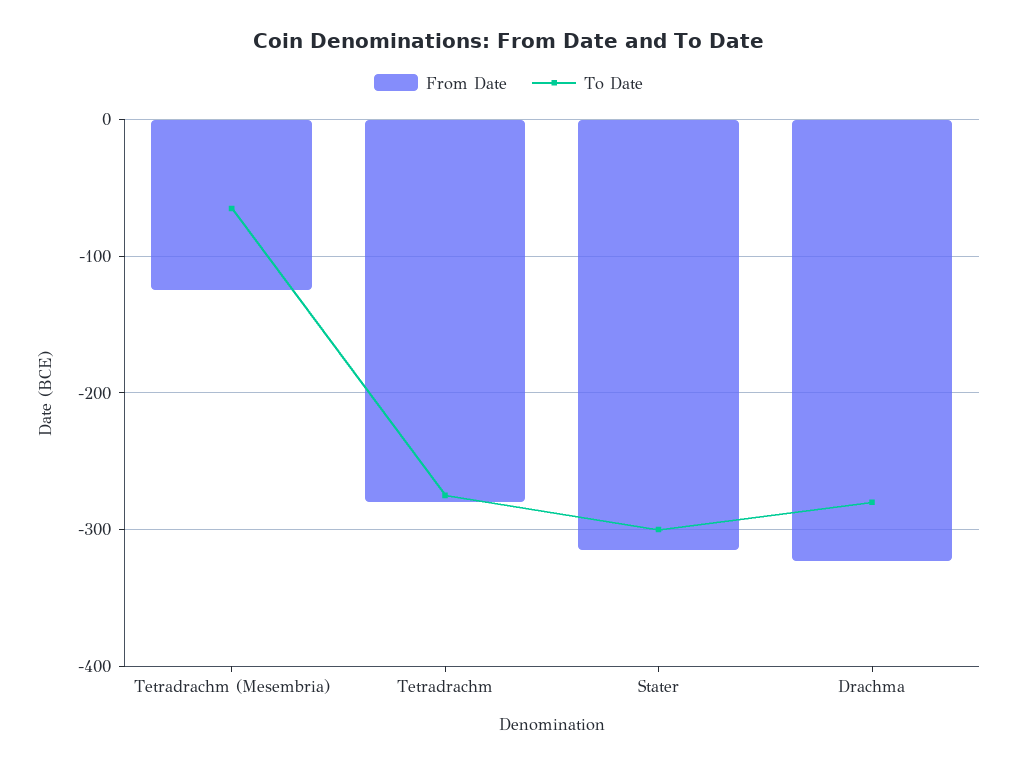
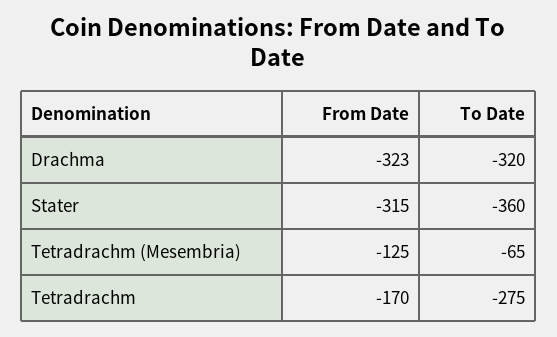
From Date, Tetradrachm: -280 -> -170
To Date, Stater: -300 -> -360
To Date, Drachma: -280 -> -320

